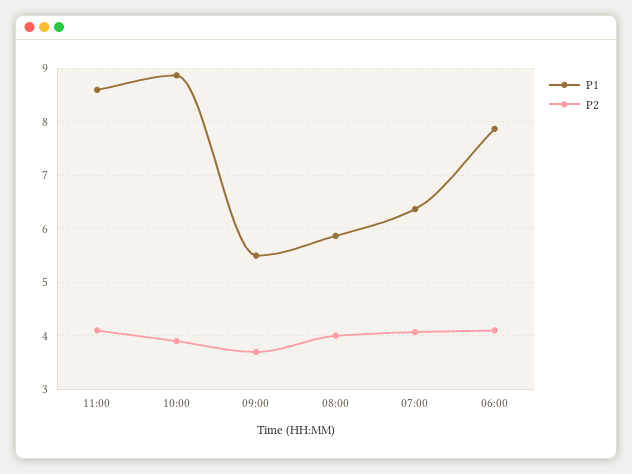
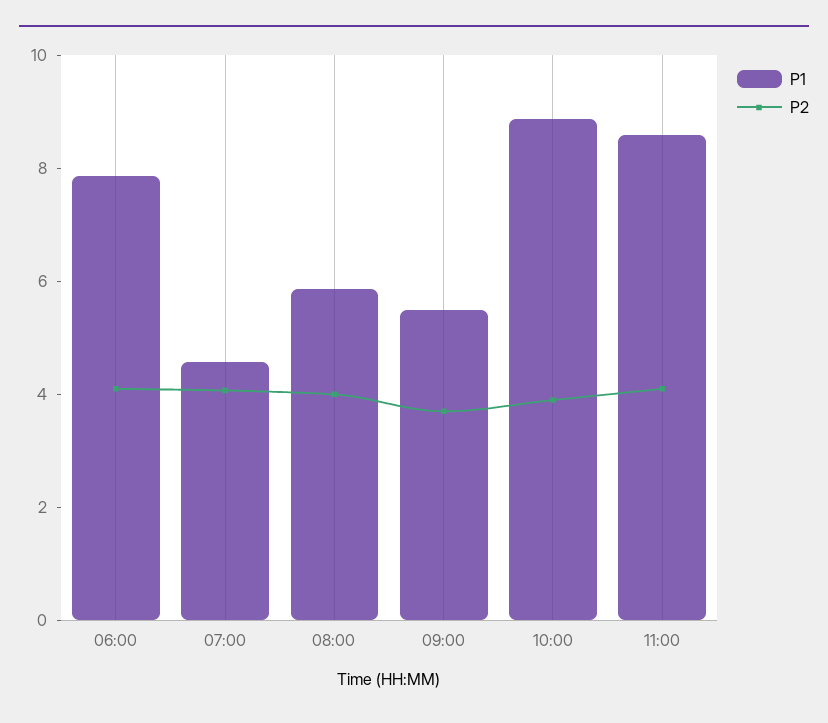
P1, 07:00: 6.4 -> 4.5

